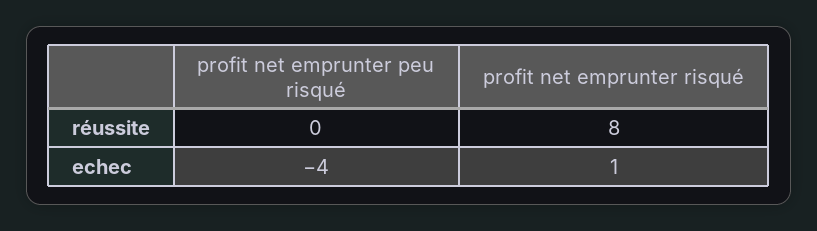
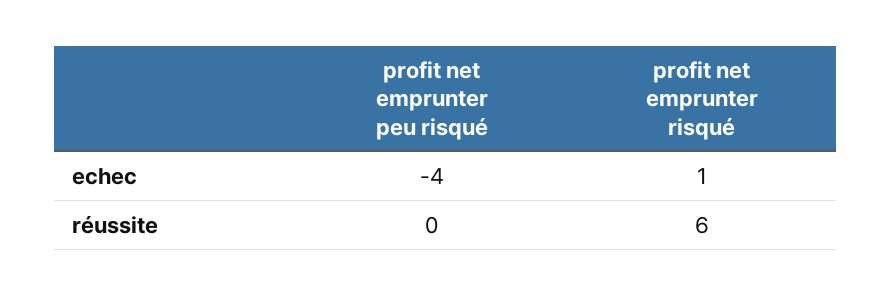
profit net emprunter risqué, réussite: 8 -> 6

